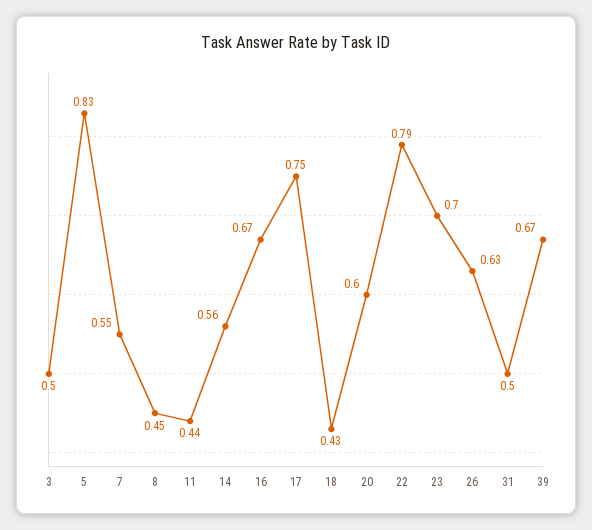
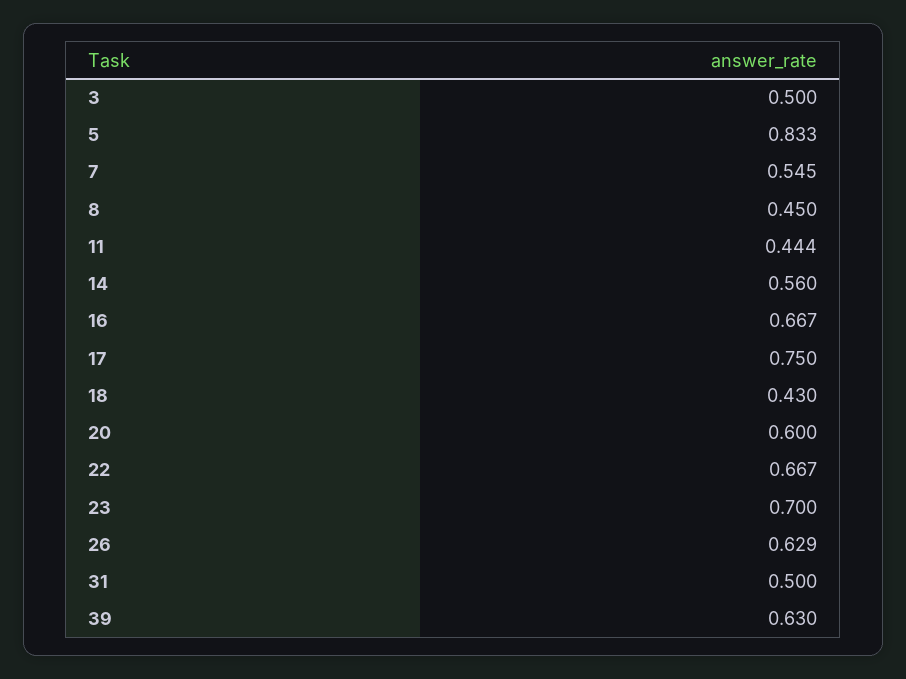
22: 0.79 -> 0.667
39: 0.67 -> 0.63

